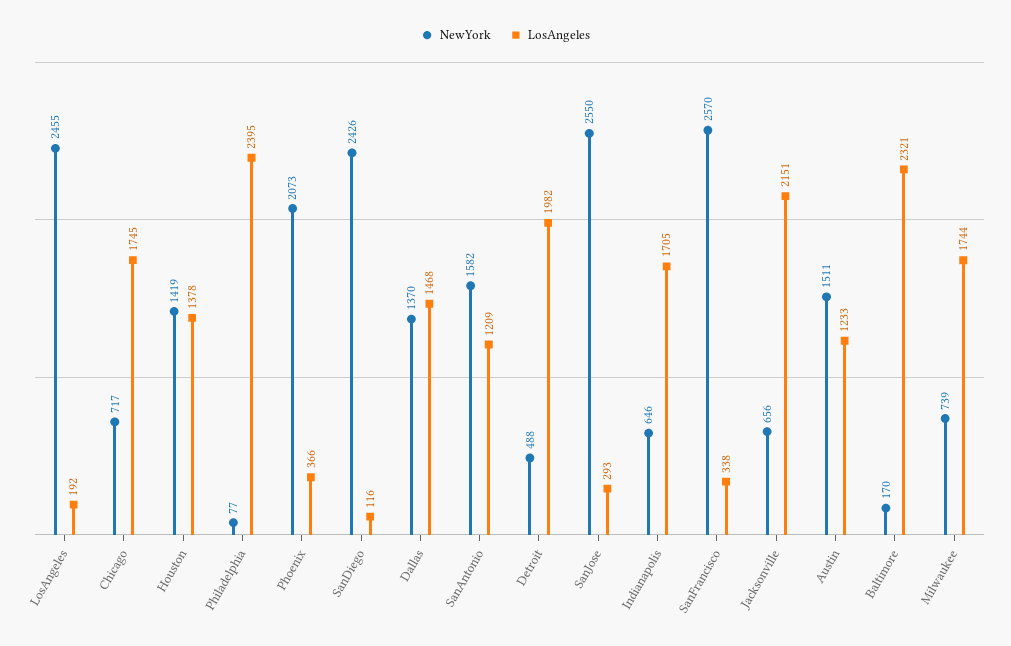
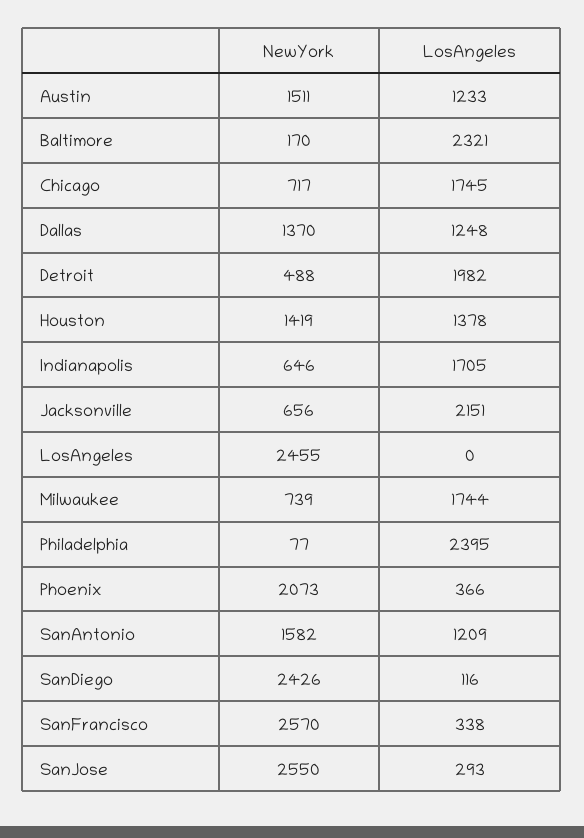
LosAngeles, LosAngeles: 192 -> 0
LosAngeles, Dallas: 1468 -> 1248

